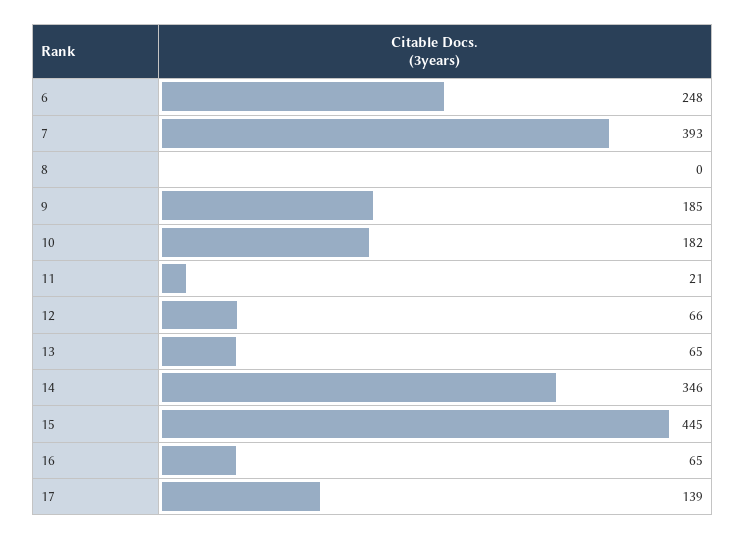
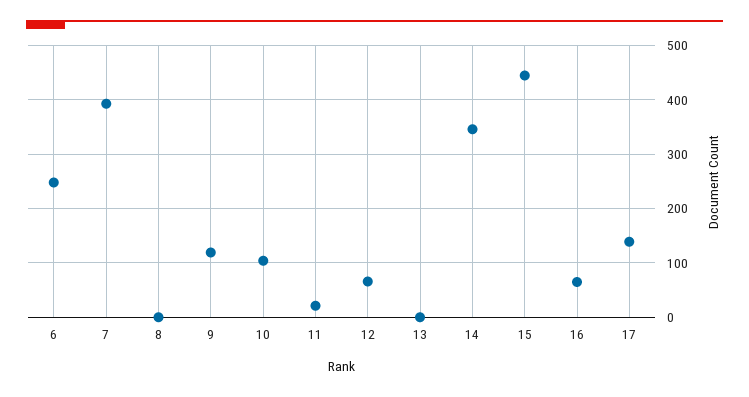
9: 185 -> 120
10: 182 -> 100
13: 65 -> 0

